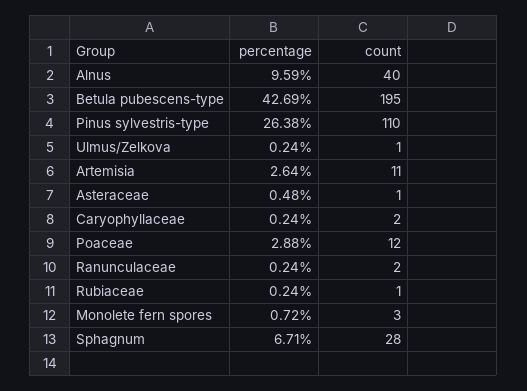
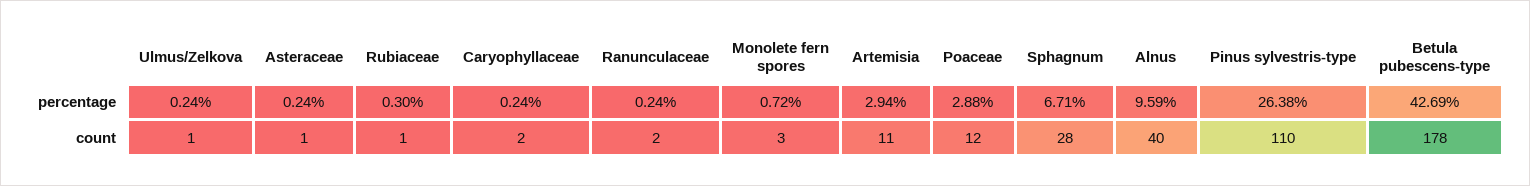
count, Betula pubescens-type: 195 -> 178
percentage, Artemisia: 2.64 -> 2.94
percentage, Asteraceae: 0.48 -> 0.24
percentage, Rubiaceae: 0.24 -> 0.3

